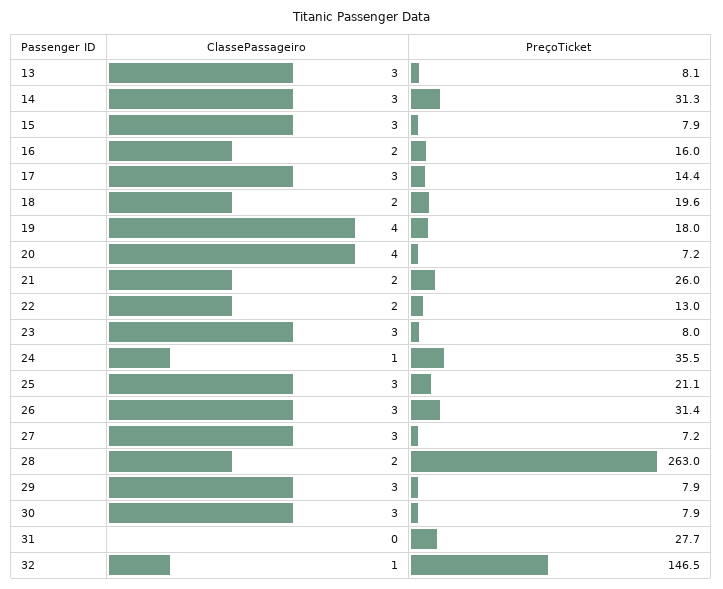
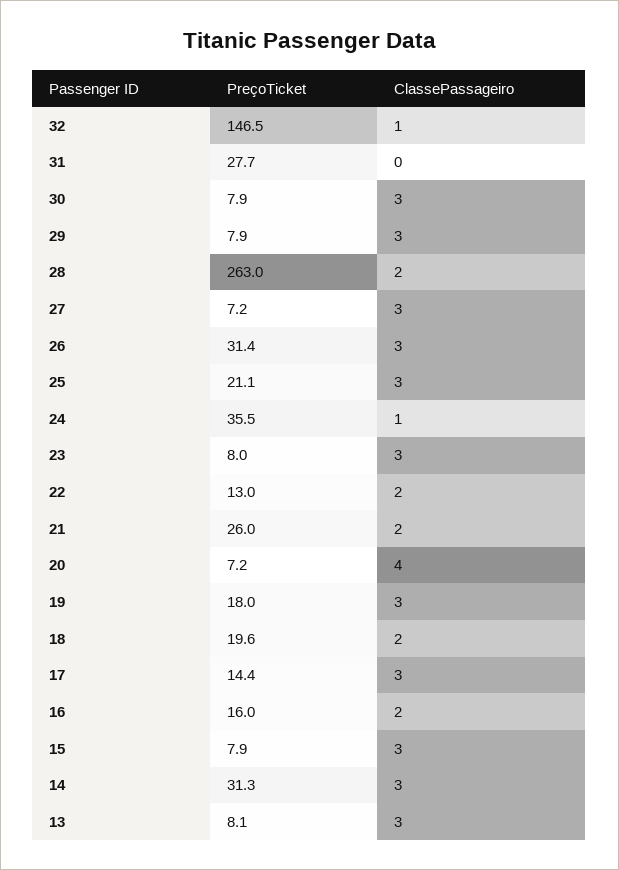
ClassePassageiro, 19: 4 -> 3

